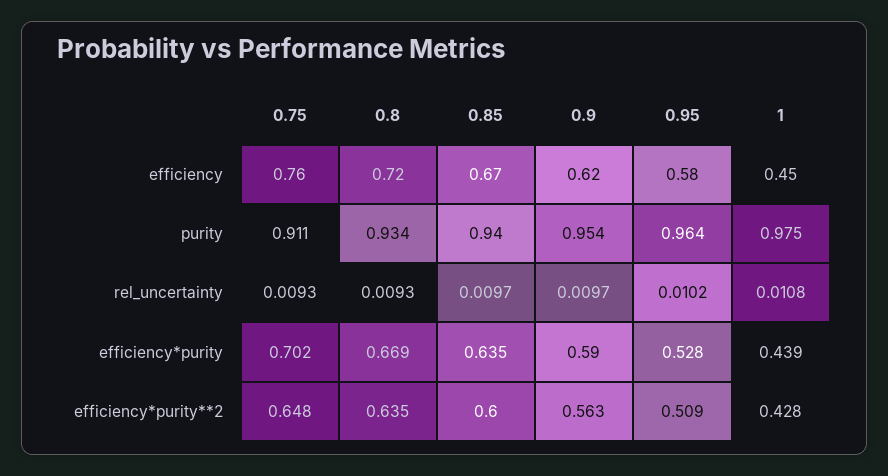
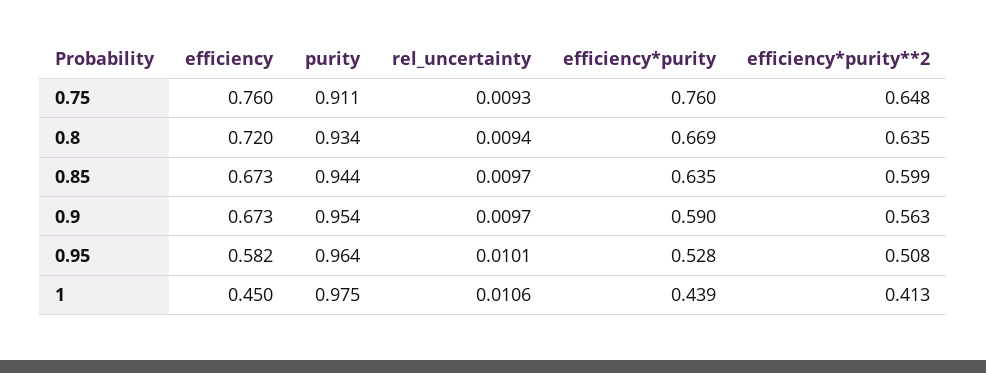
0.9, efficiency: 0.62 -> 0.673
0.85, purity: 0.94 -> 0.944
0.8, rel_uncertainty: 0.0093 -> 0.0094
0.95, rel_uncertainty: 0.0102 -> 0.0101
1, rel_uncertainty: 0.0108 -> 0.0106
0.75, efficiency*purity: 0.702 -> 0.76
0.85, efficiency*purity**2: 0.6 -> 0.599
0.95, efficiency*purity**2: 0.509 -> 0.508
1, efficiency*purity**2: 0.428 -> 0.413

